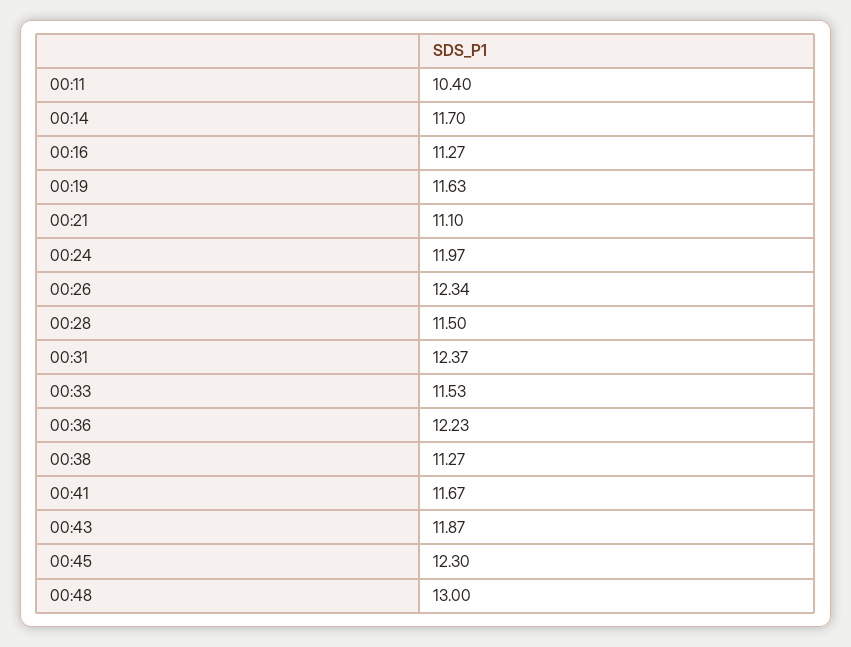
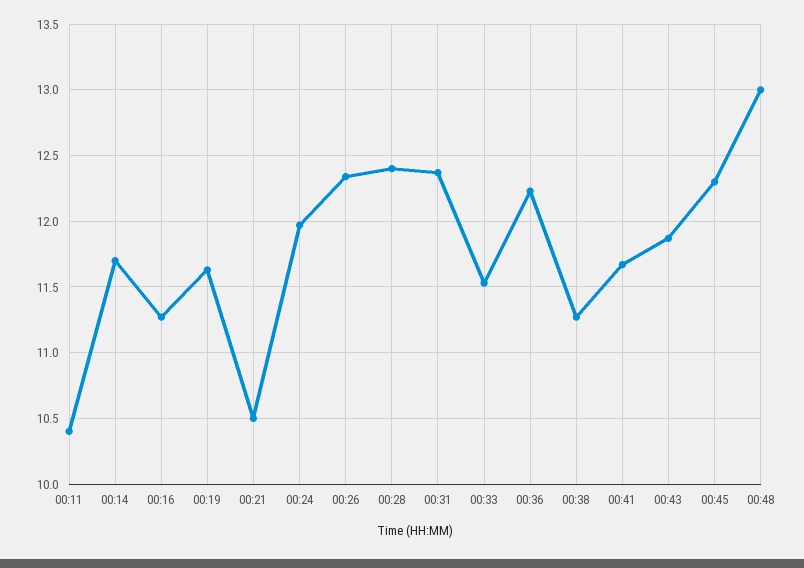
00:21: 11.1 -> 10.5
00:28: 11.5 -> 12.4

